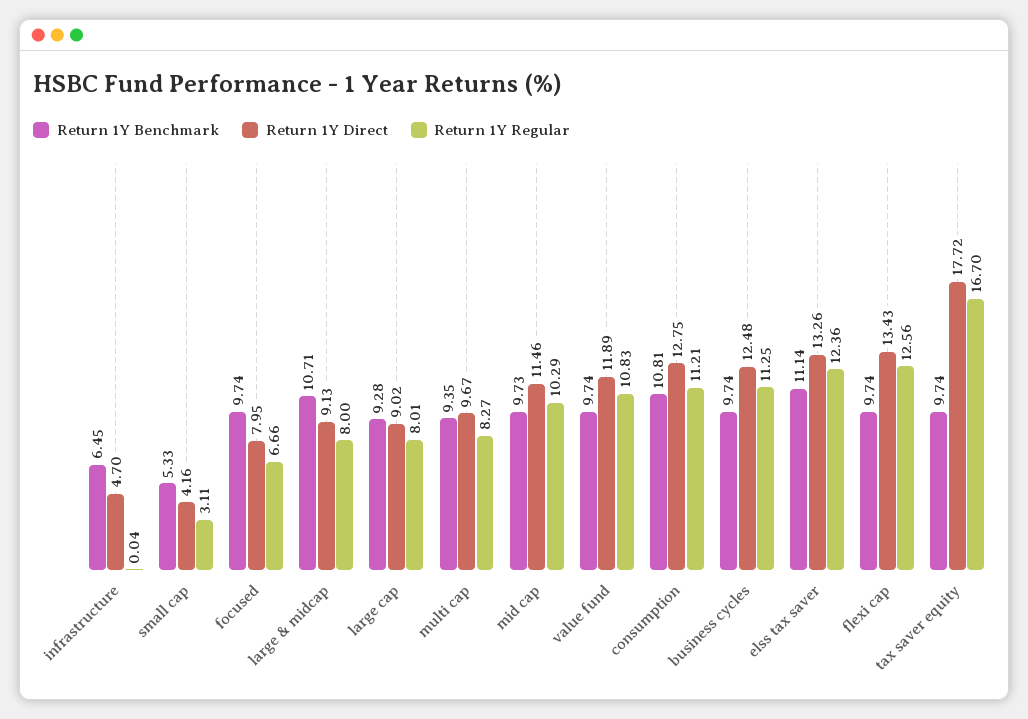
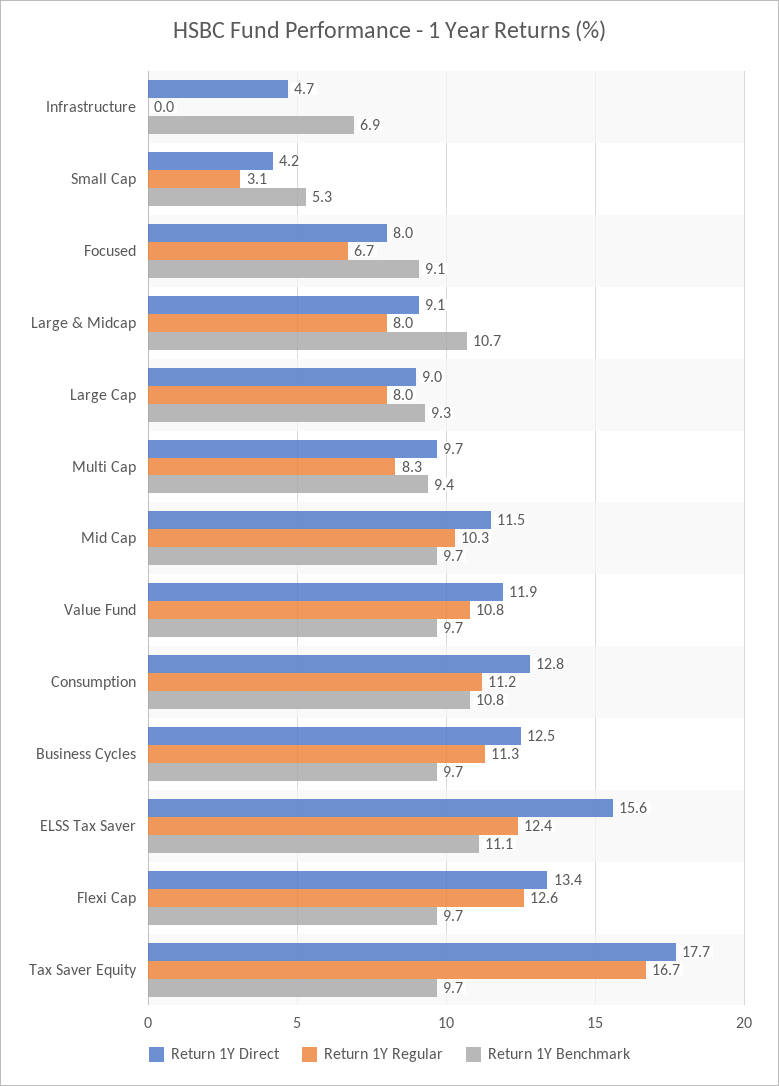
Return 1Y Benchmark, infrastructure: 6.45 -> 6.9
Return 1Y Benchmark, focused: 9.74 -> 9.1
Return 1Y Direct, elss tax saver: 13.26 -> 15.6

